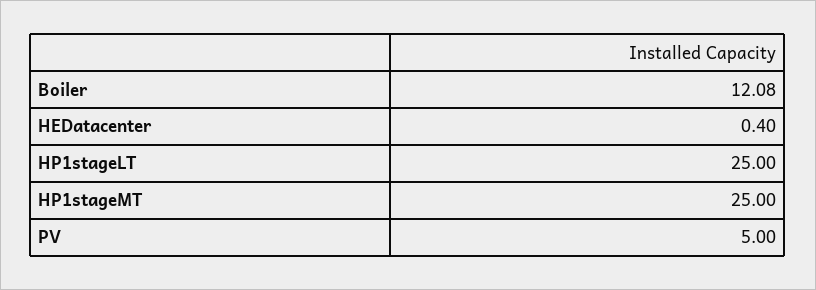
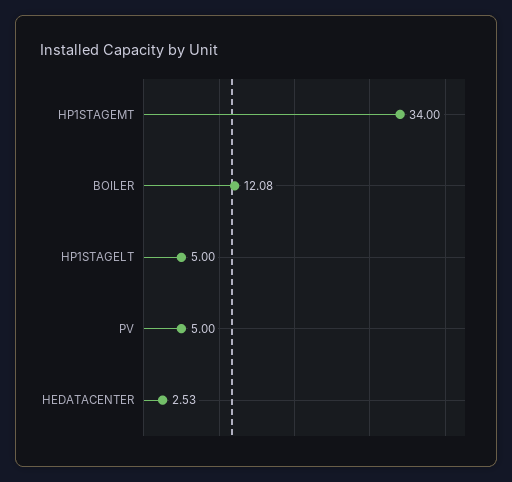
HEDatacenter: 0.4 -> 2.53
HP1stageLT: 25 -> 5
HP1stageMT: 25 -> 34

